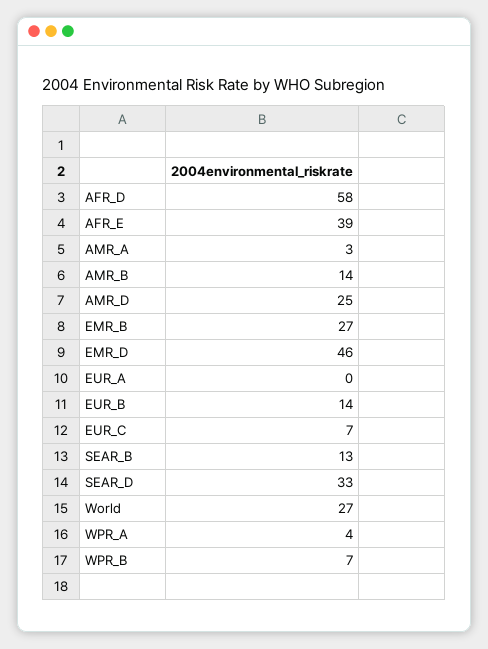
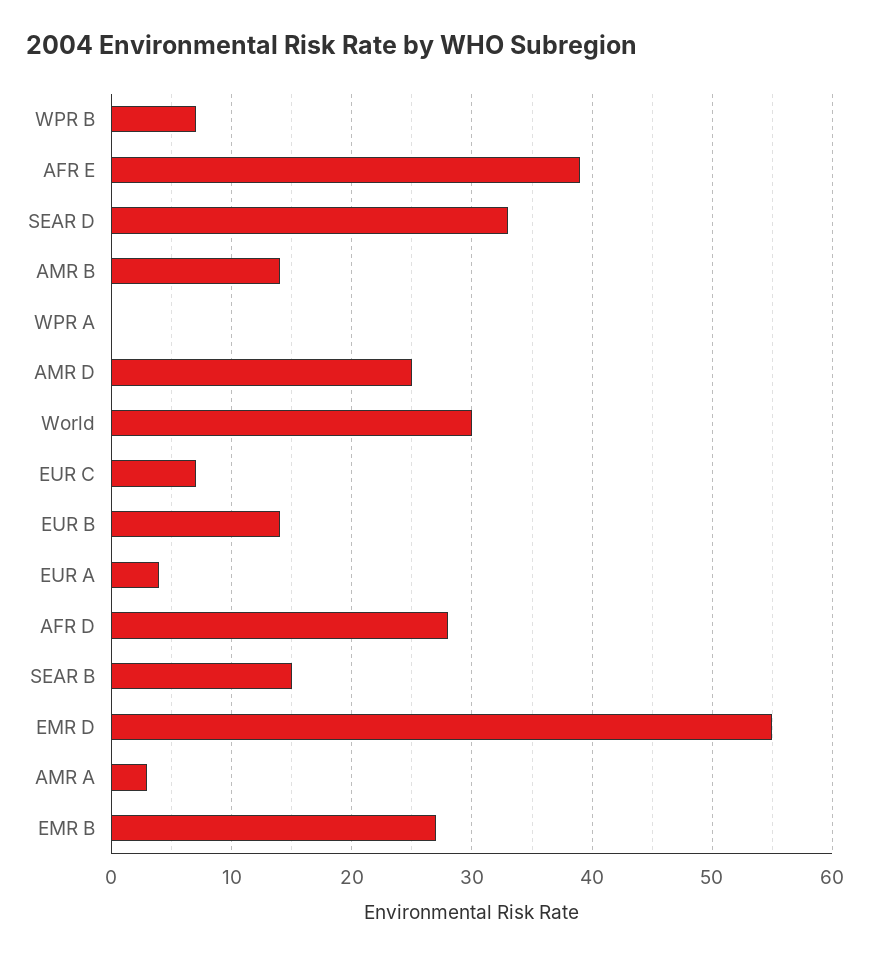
AFR_D: 58 -> 28
EMR_D: 46 -> 55
EUR_A: 0 -> 4
SEAR_B: 13 -> 15
World: 27 -> 30
WPR_A: 4 -> 0

